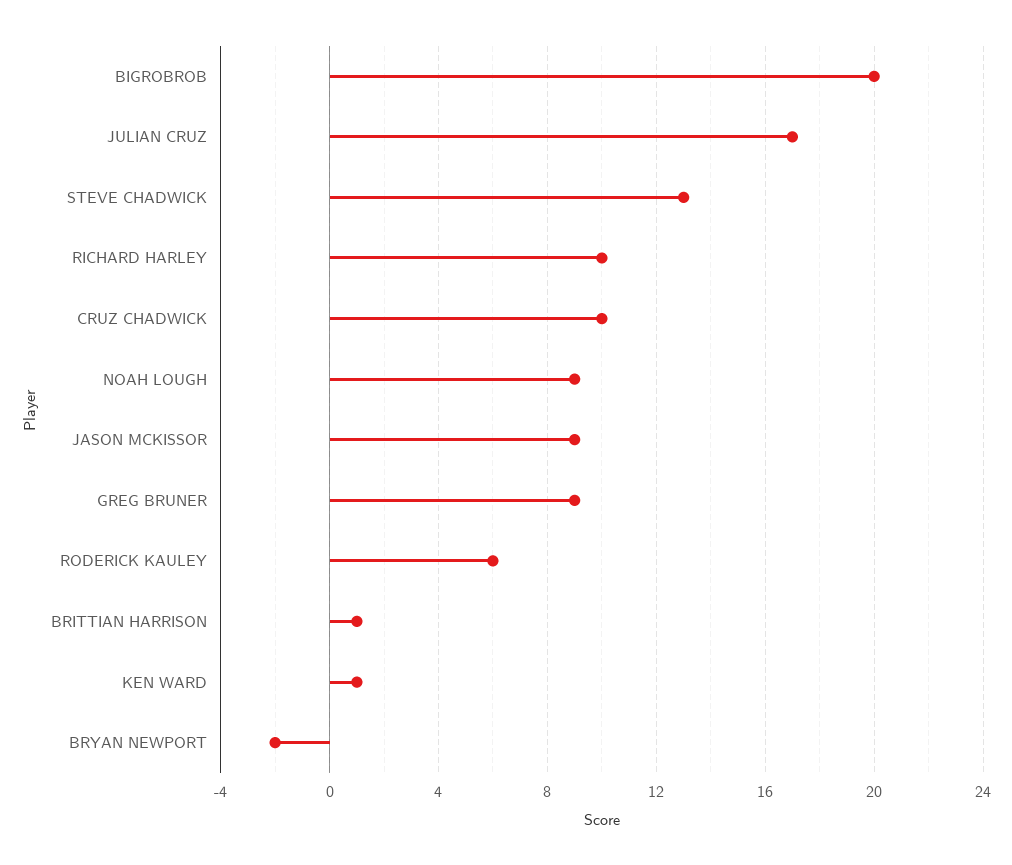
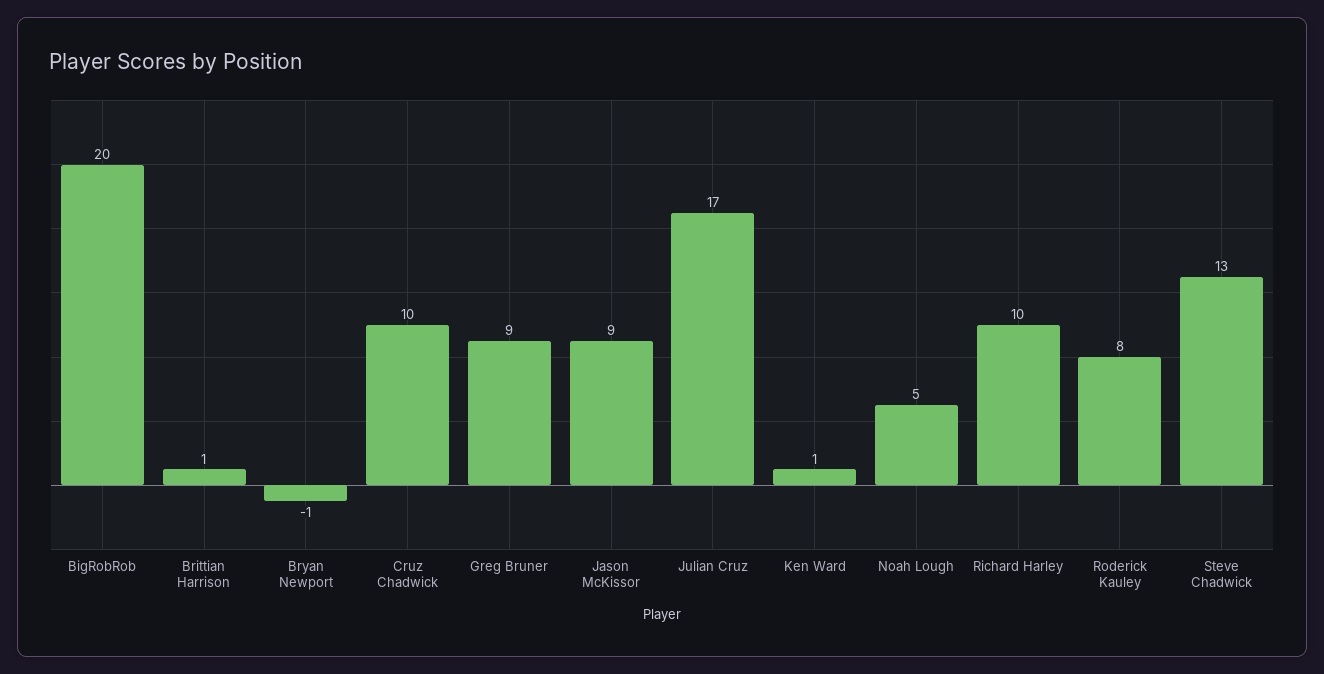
NOAH LOUGH: 9 -> 5
RODERICK KAULEY: 6 -> 8
BRYAN NEWPORT: -2 -> -1

